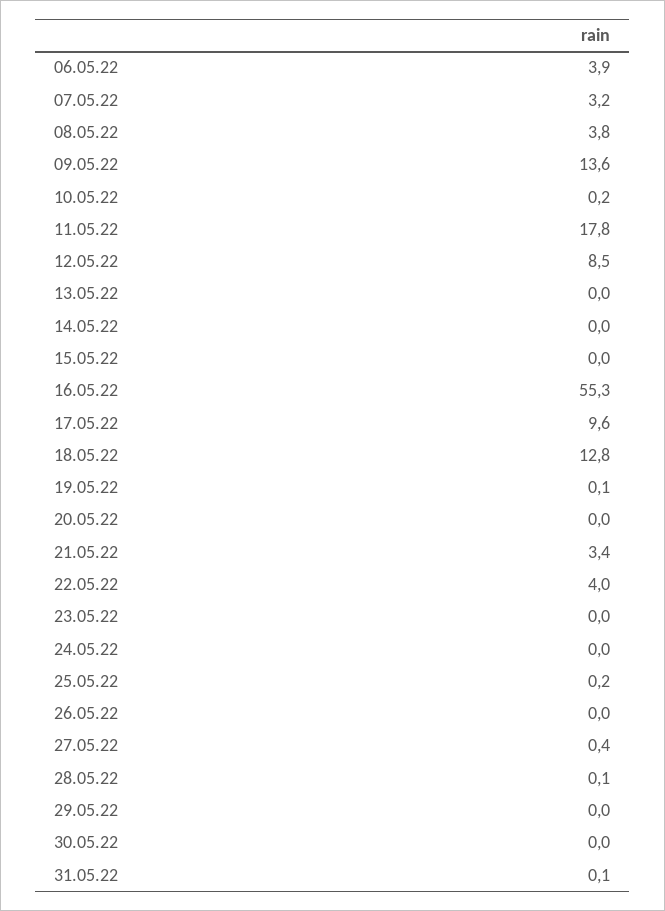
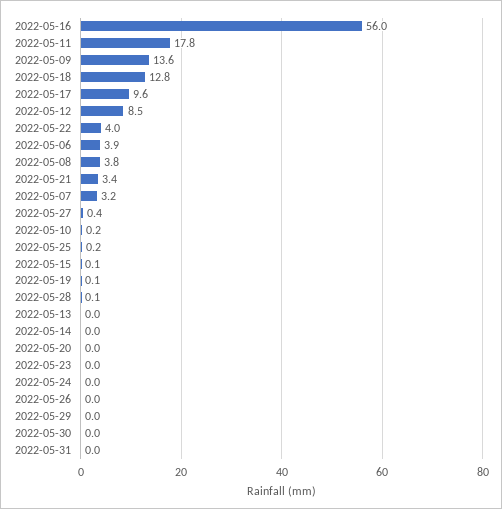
15.05.22: 0 -> 0.1
16.05.22: 55.3 -> 56
31.05.22: 0.1 -> 0

